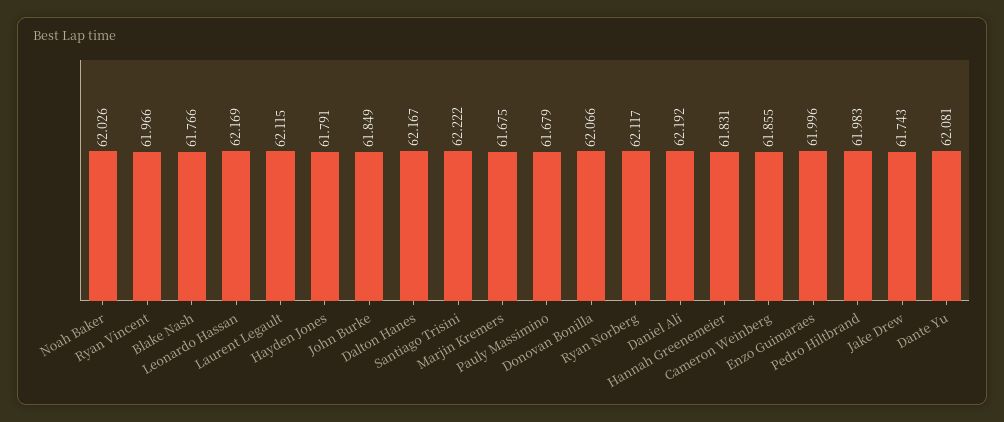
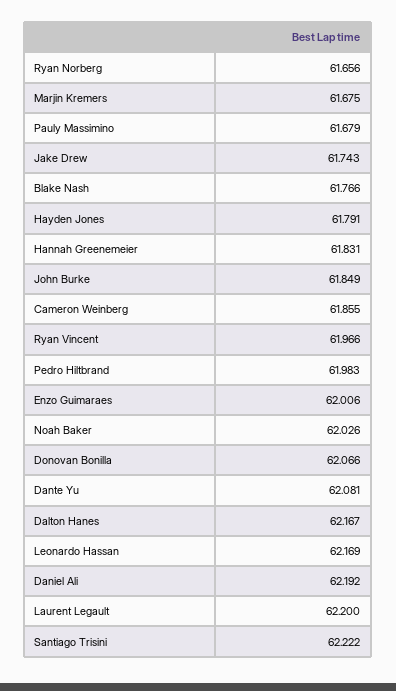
Laurent Legault: 62.115 -> 62.2
Ryan Norberg: 62.117 -> 61.656
Enzo Guimaraes: 61.996 -> 62.006

